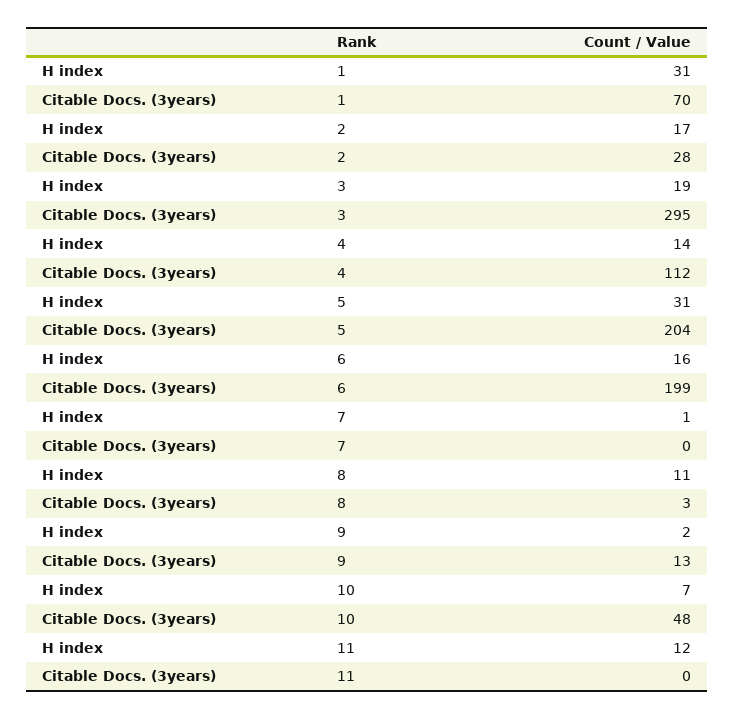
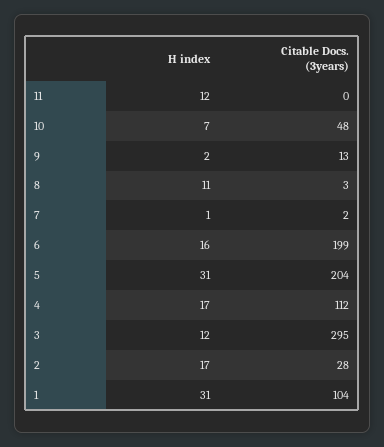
Citable Docs. (3years), 1: 70 -> 104
H index, 3: 19 -> 12
H index, 4: 14 -> 17
Citable Docs. (3years), 7: 0 -> 2

